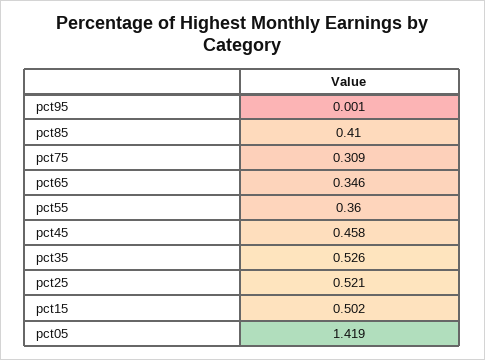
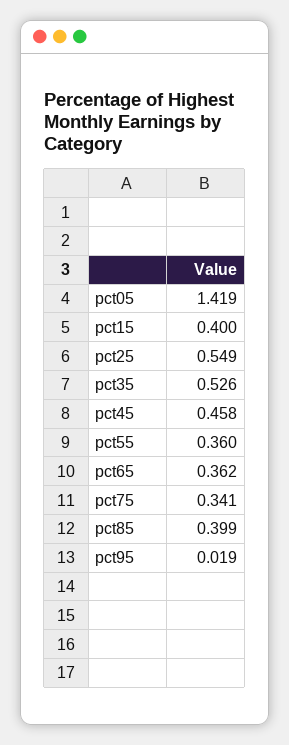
pct95: 0.001 -> 0.019
pct85: 0.41 -> 0.399
pct75: 0.309 -> 0.341
pct65: 0.346 -> 0.362
pct25: 0.521 -> 0.549
pct15: 0.502 -> 0.4

